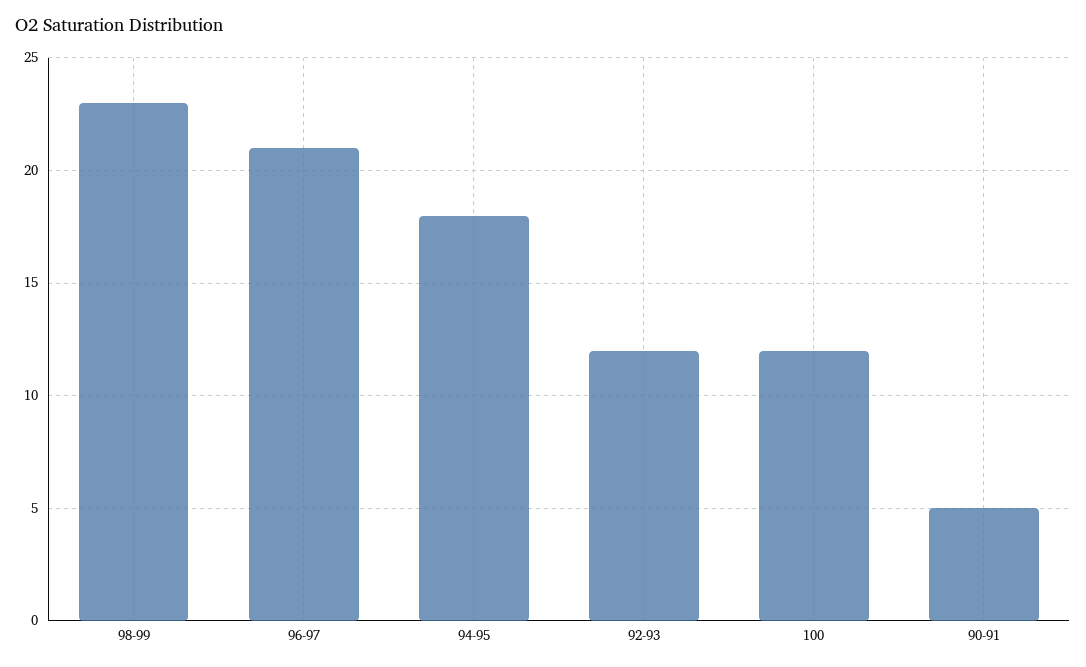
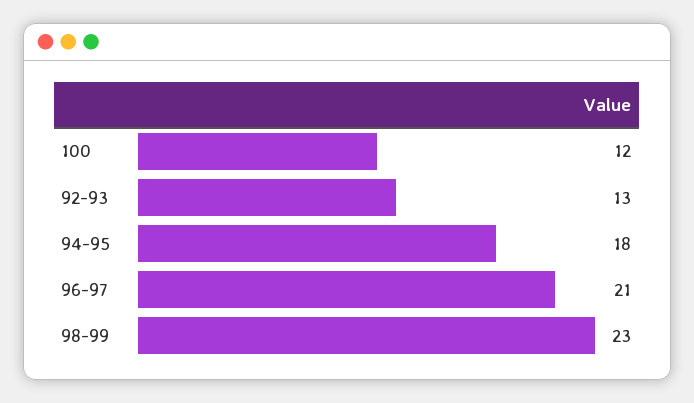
92-93: 12 -> 13
90-91: 5 -> none

